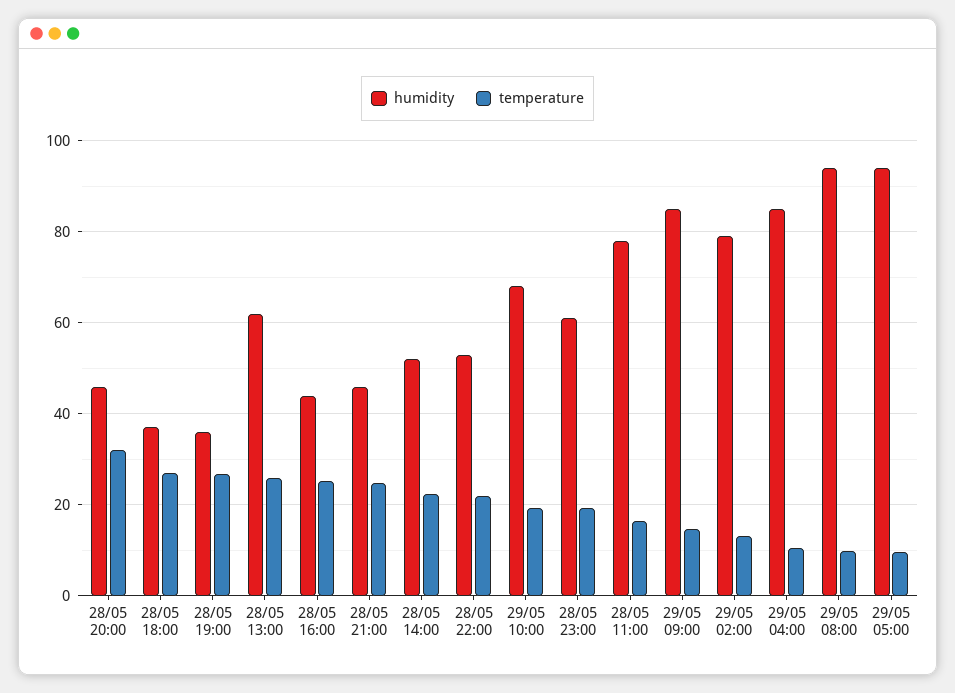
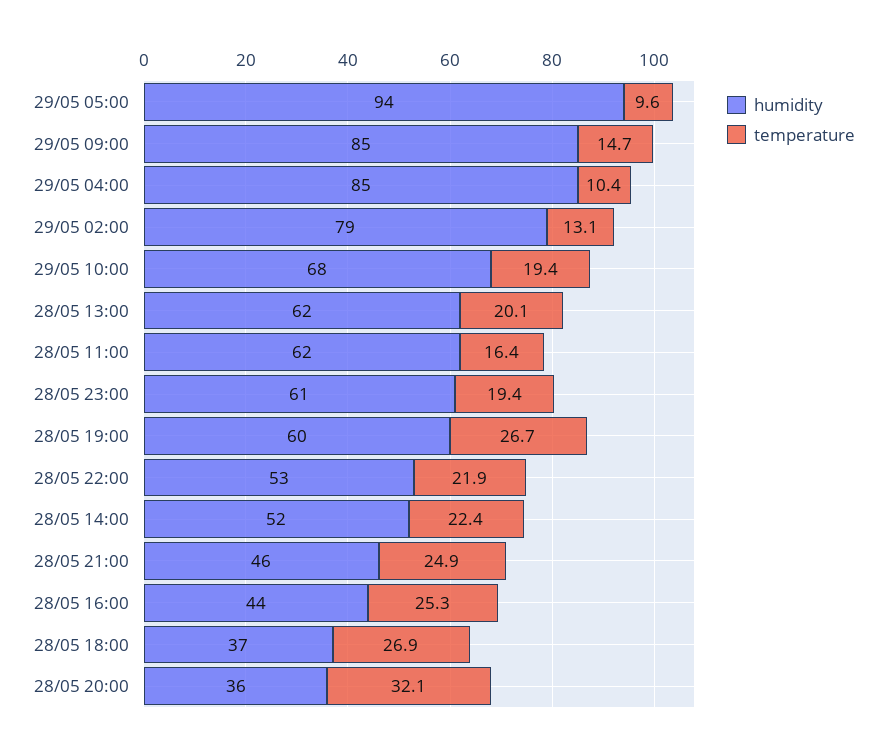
humidity, 28/05 20:00: 46 -> 36
humidity, 28/05 19:00: 36 -> 60
temperature, 28/05 13:00: 26 -> 20.1
humidity, 28/05 11:00: 78 -> 62
humidity, 29/05 08:00: 94 -> none
temperature, 29/05 08:00: 10 -> none

